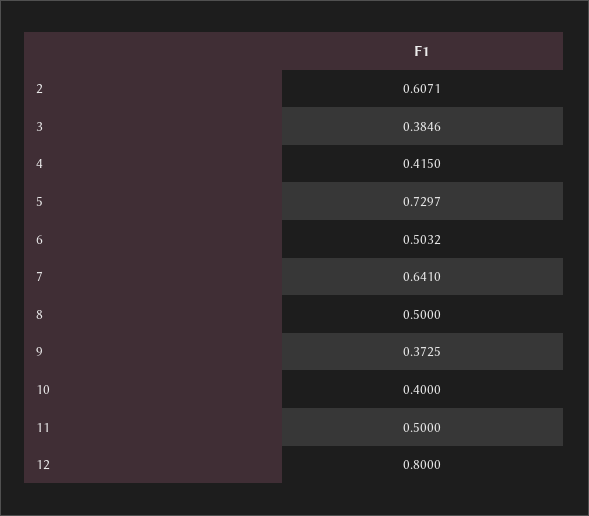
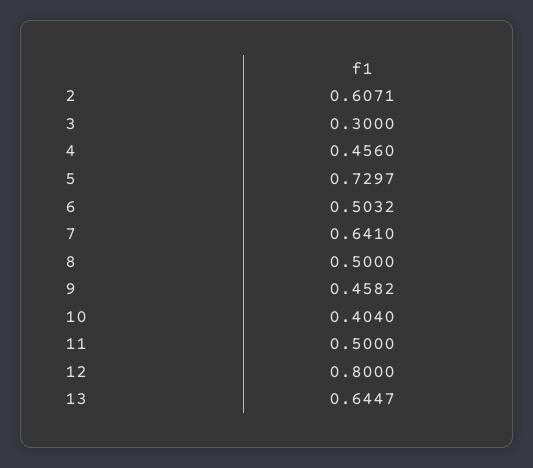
3: 0.3846 -> 0.3
4: 0.415 -> 0.456
9: 0.3725 -> 0.4582
10: 0.4 -> 0.404
13: none -> 0.6447

